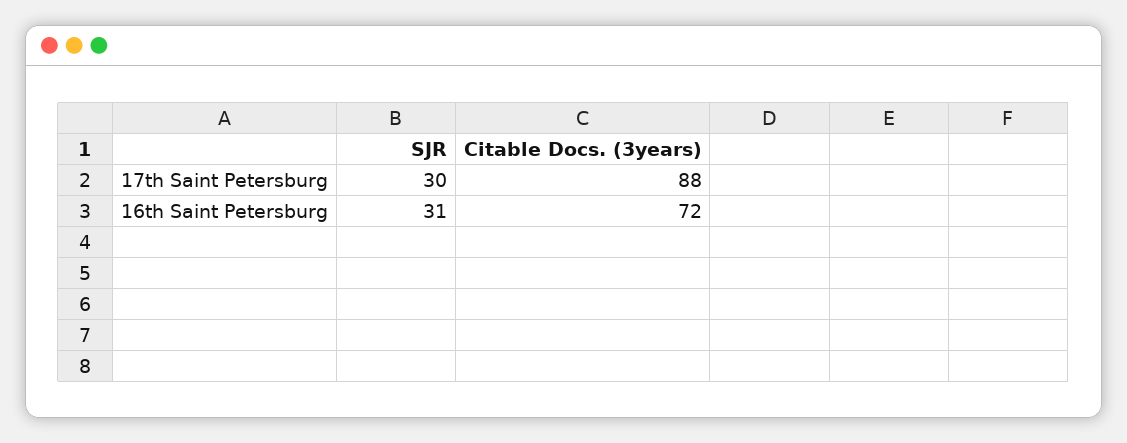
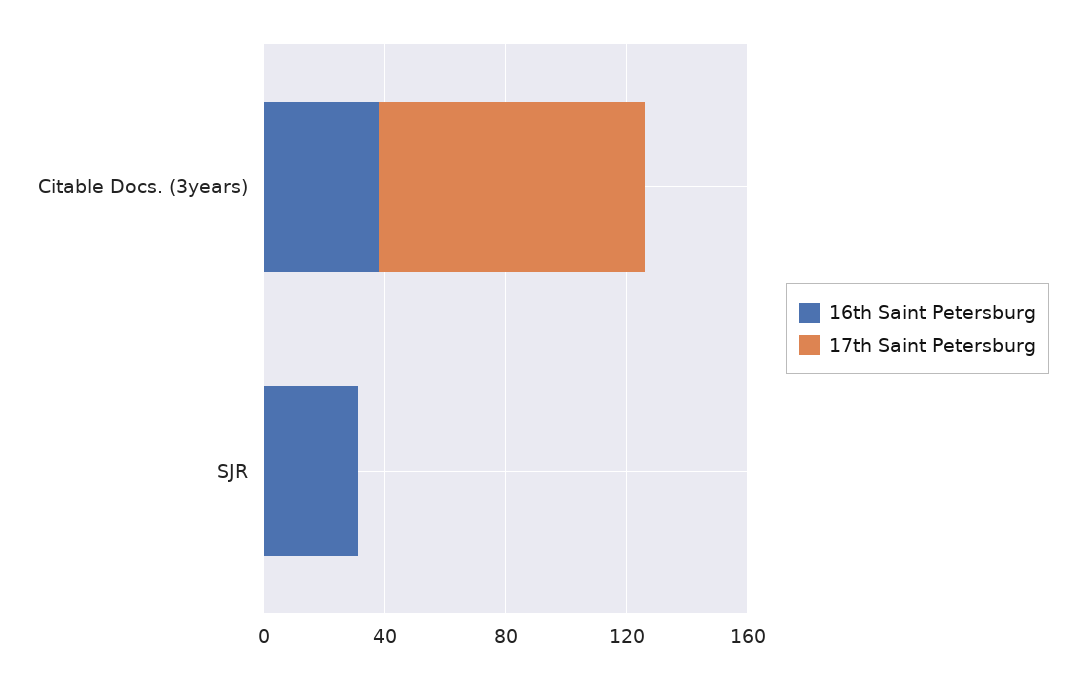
17th Saint Petersburg, SJR: 30 -> 0
16th Saint Petersburg, Citable Docs. (3years): 72 -> 40

